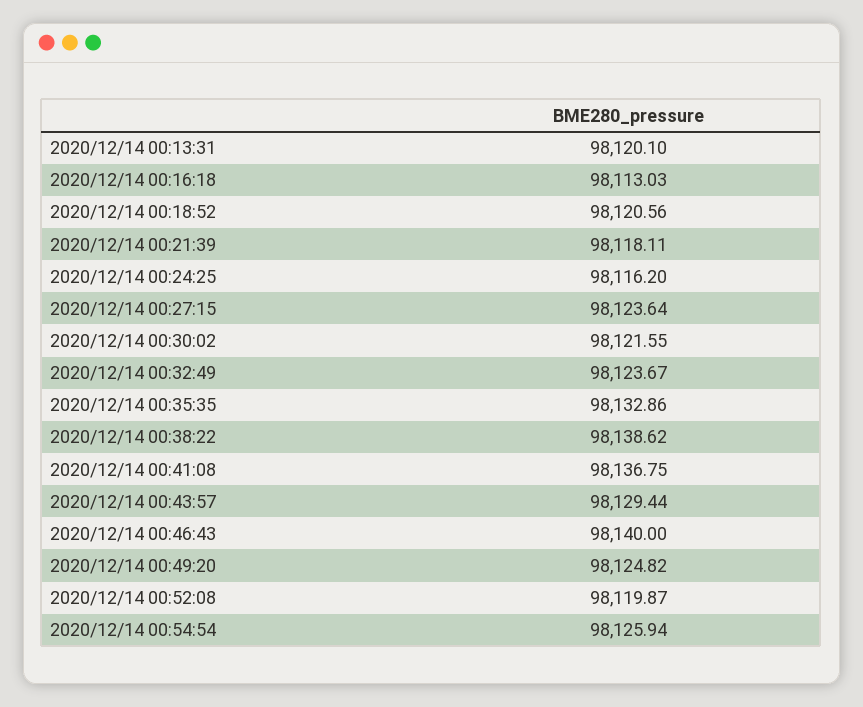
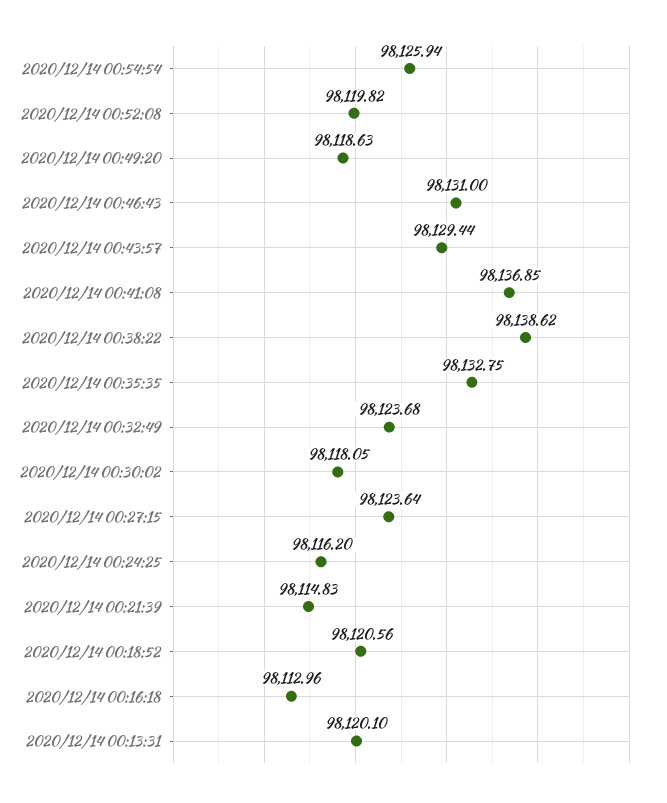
2020/12/14 00:16:18: 98113.03 -> 98112.96
2020/12/14 00:21:39: 98118.11 -> 98114.83
2020/12/14 00:30:02: 98121.55 -> 98118.05
2020/12/14 00:32:49: 98123.67 -> 98123.68
2020/12/14 00:35:35: 98132.86 -> 98132.75
2020/12/14 00:41:08: 98136.75 -> 98136.85
2020/12/14 00:46:43: 98140 -> 98131
2020/12/14 00:49:20: 98124.82 -> 98118.63
2020/12/14 00:52:08: 98119.87 -> 98119.82

